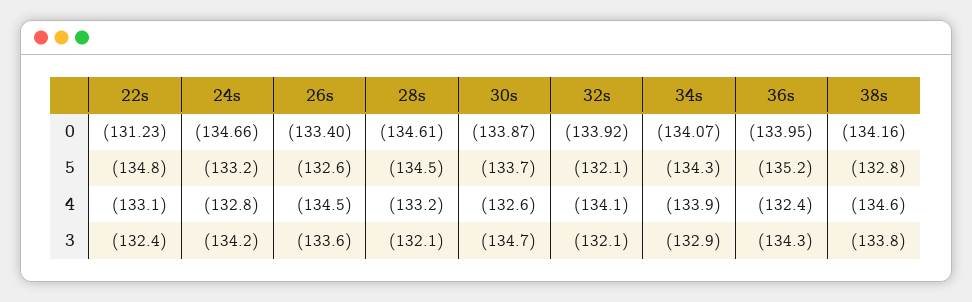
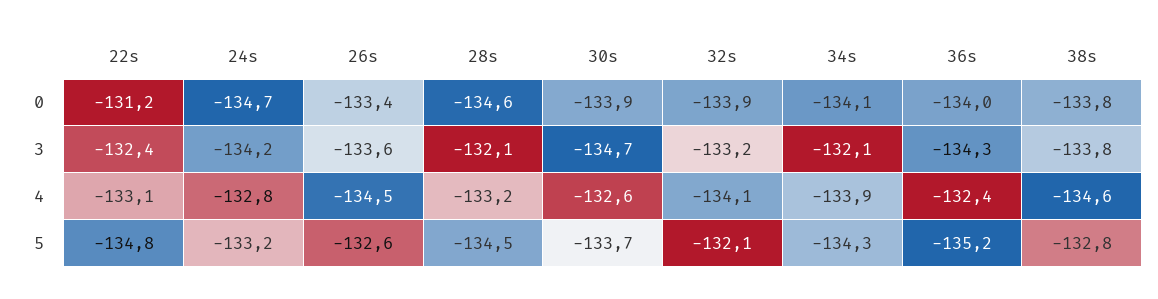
38s, 0: -134.16 -> -133.8
32s, 3: -132.1 -> -133.2
34s, 3: -132.9 -> -132.1

